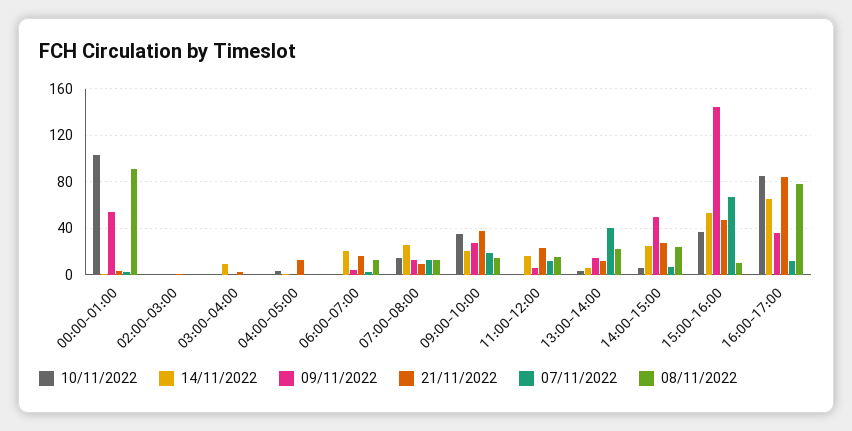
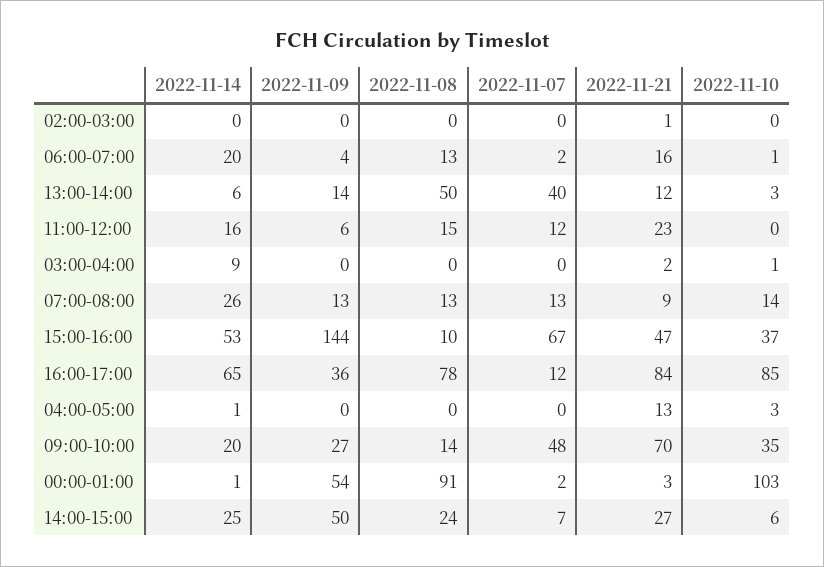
21/11/2022, 09:00-10:00: 40 -> 70
07/11/2022, 09:00-10:00: 20 -> 48
08/11/2022, 13:00-14:00: 20 -> 50

